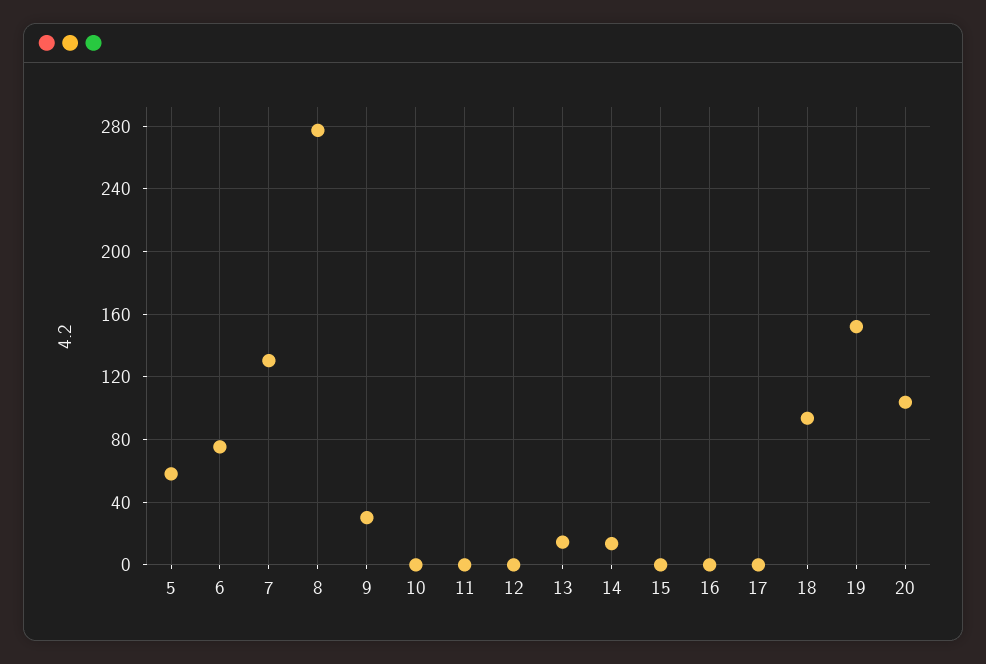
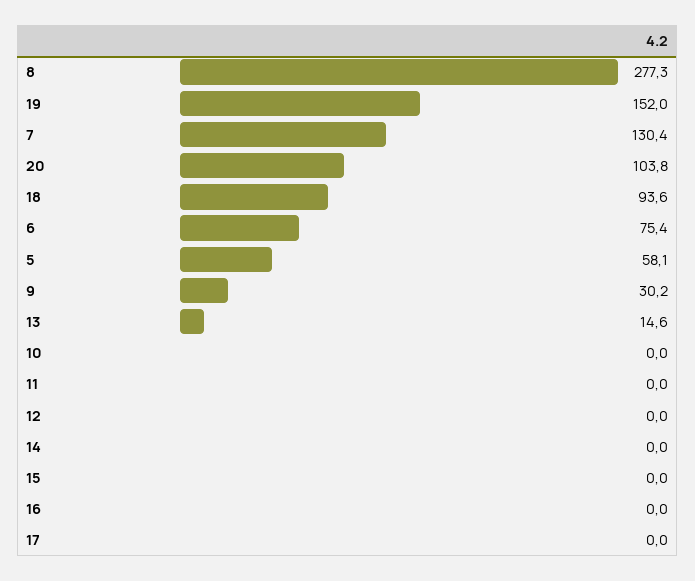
14: 15 -> 0

